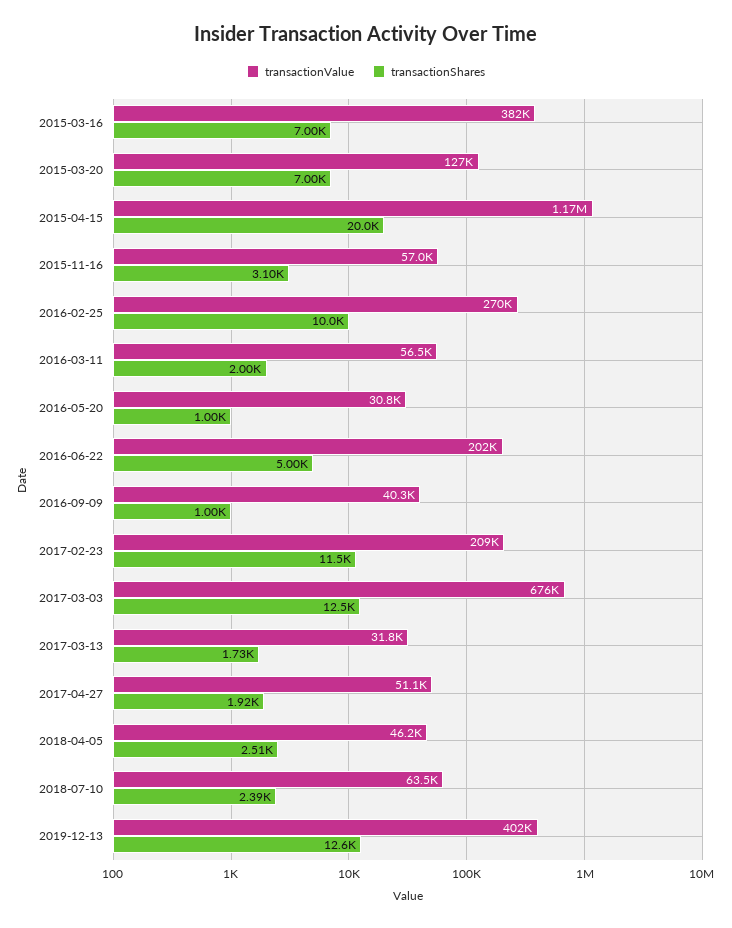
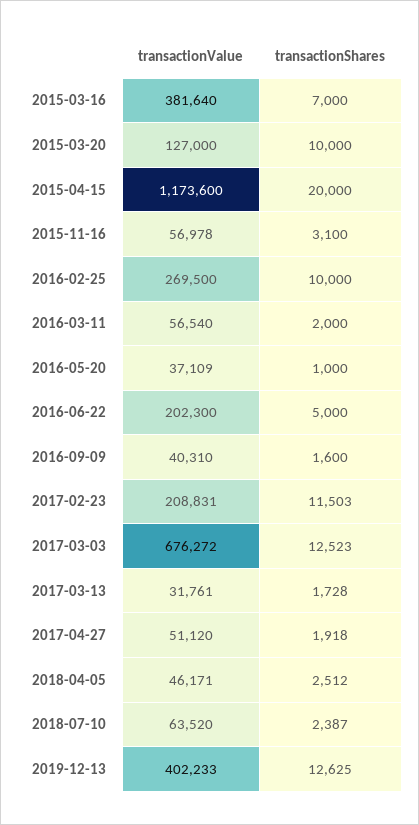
transactionShares, 2015-03-20: 7000 -> 10000
transactionValue, 2016-05-20: 30800 -> 37109
transactionShares, 2016-09-09: 1000 -> 1600

